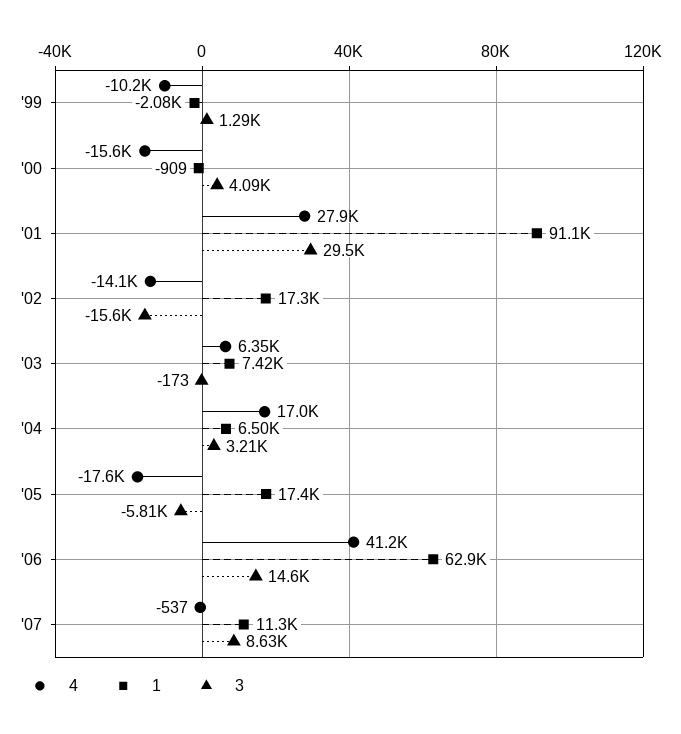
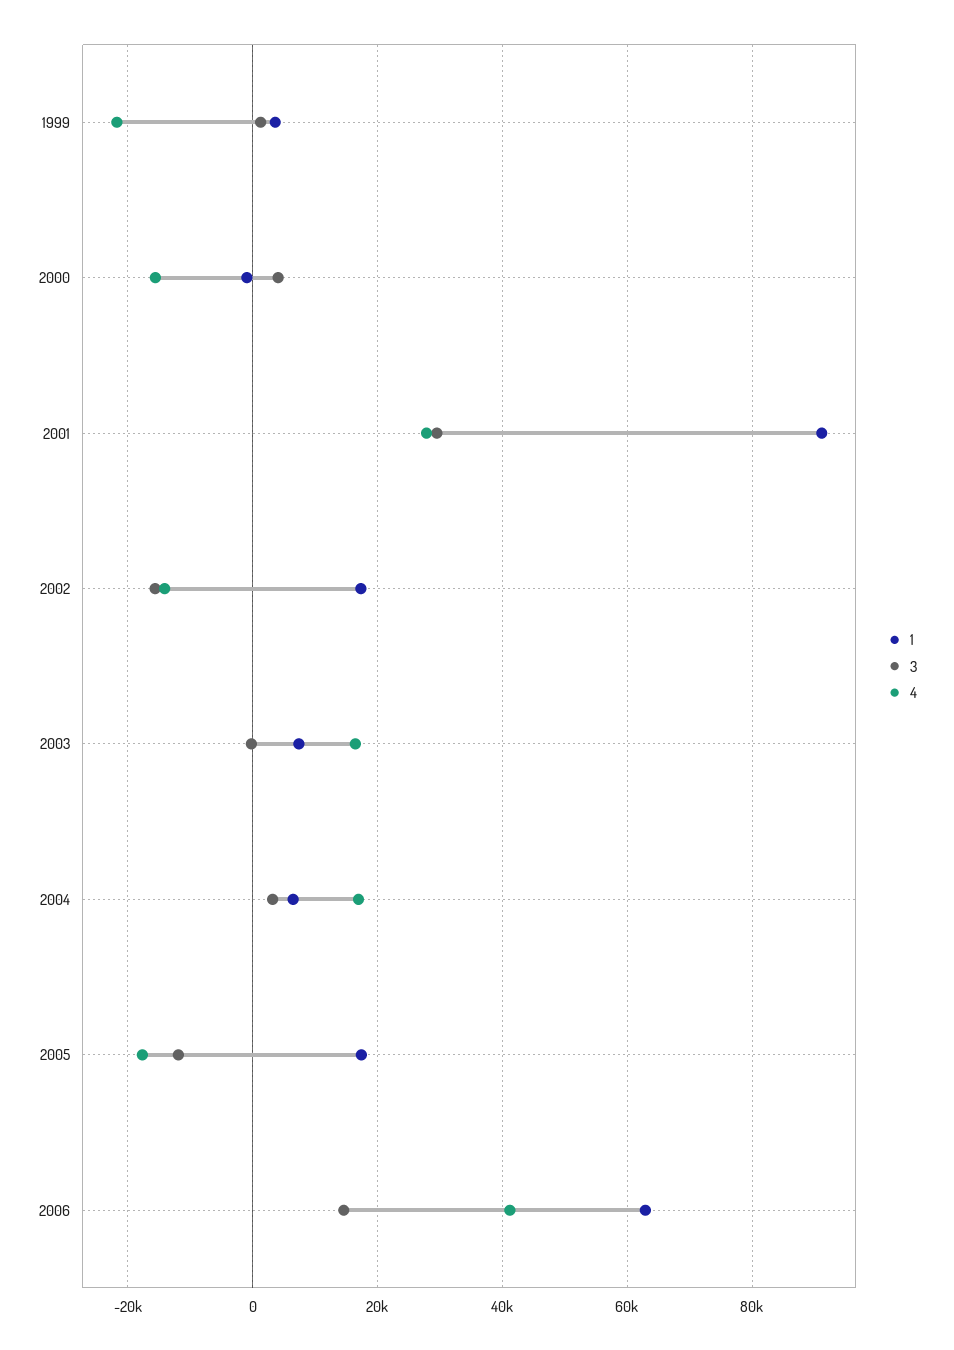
4, '99: -10200 -> -22000
1, '99: -2080 -> 4000
4, '03: 6350 -> 16000
3, '05: -5810 -> -12000
4, '07: -537 -> none
1, '07: 11300 -> none
3, '07: 8630 -> none

